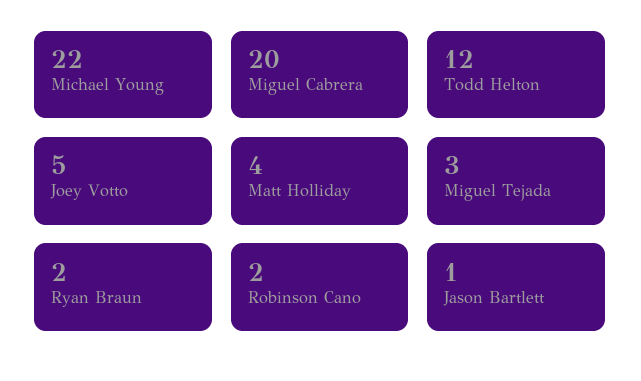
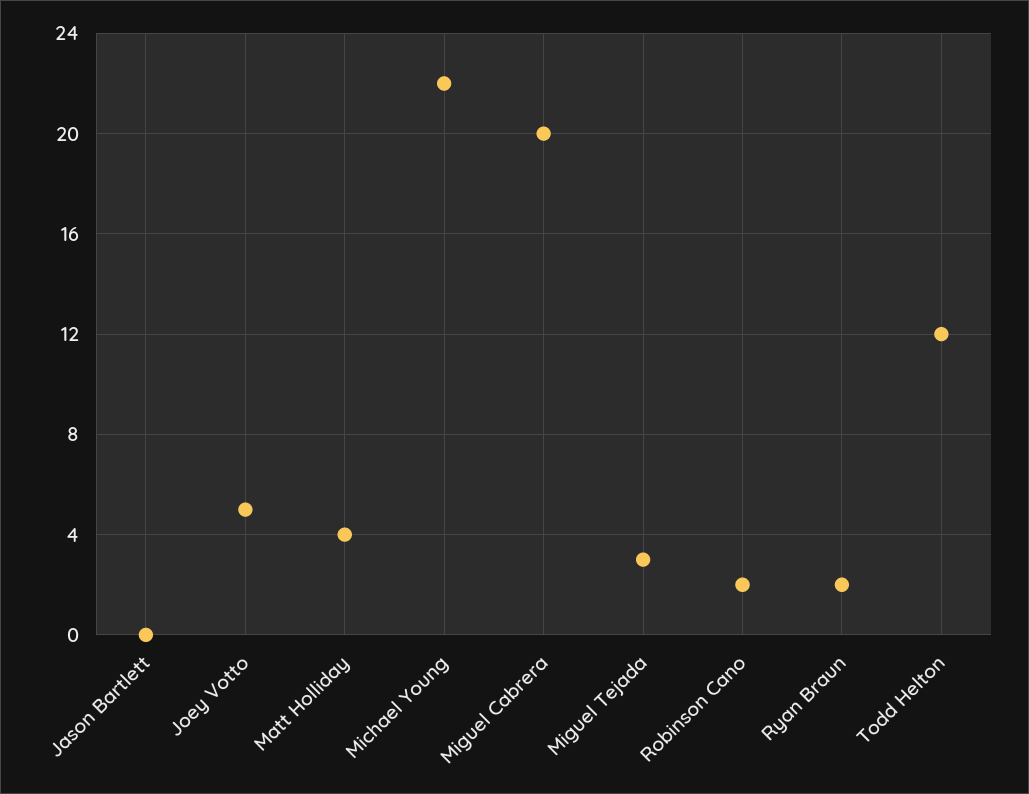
Jason Bartlett: 1 -> 0

